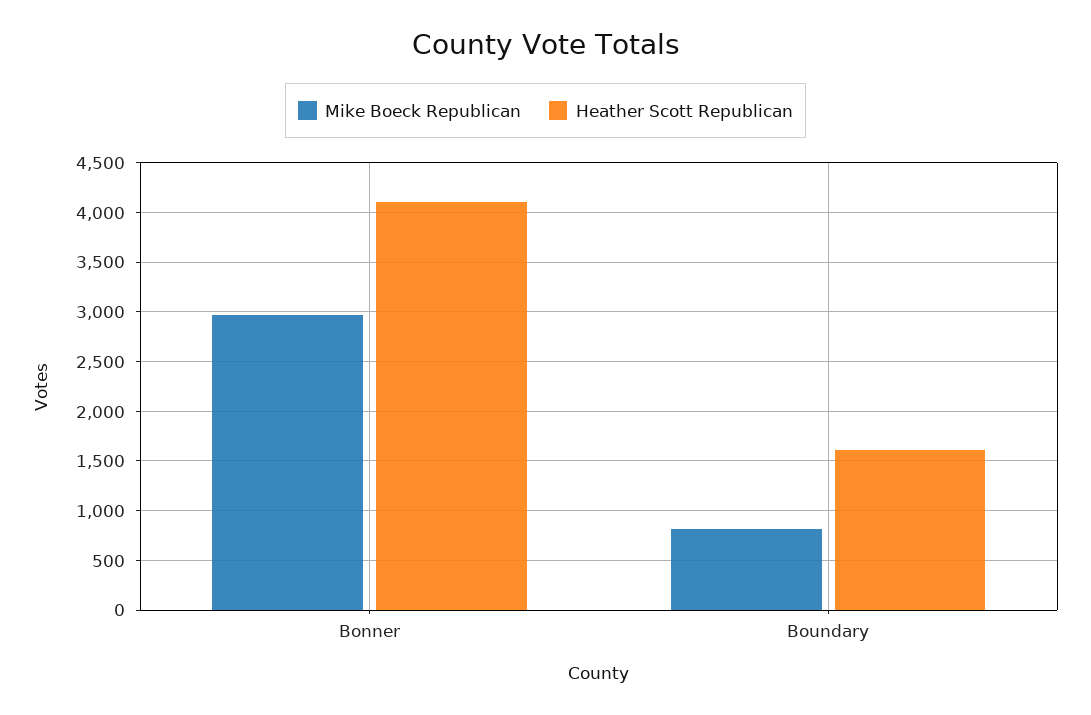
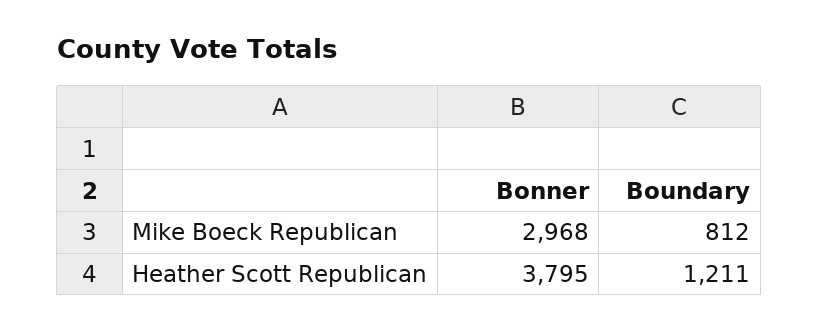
Heather Scott Republican, Bonner: 4100 -> 3795
Heather Scott Republican, Boundary: 1600 -> 1211

